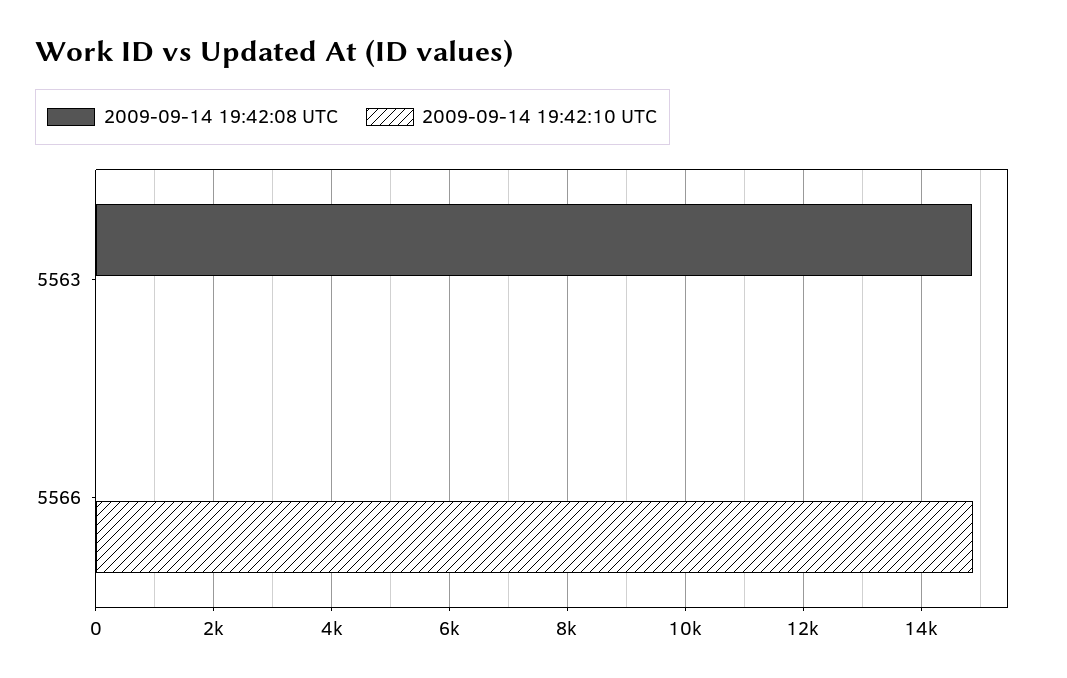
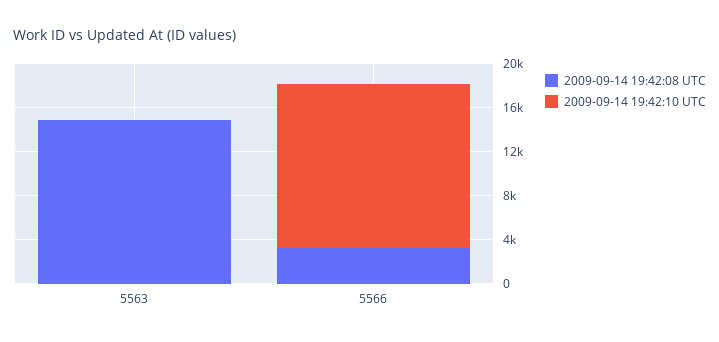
2009-09-14 19:42:08 UTC, 5566: 0 -> 3000

